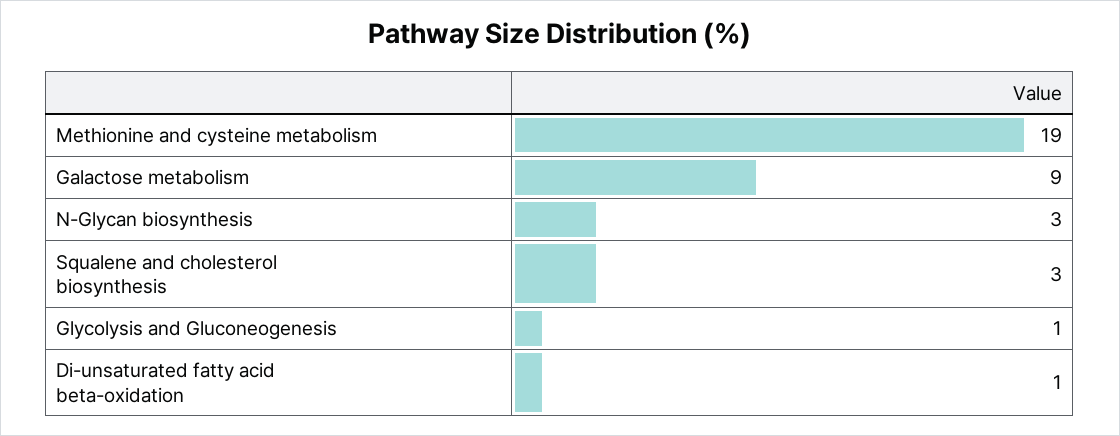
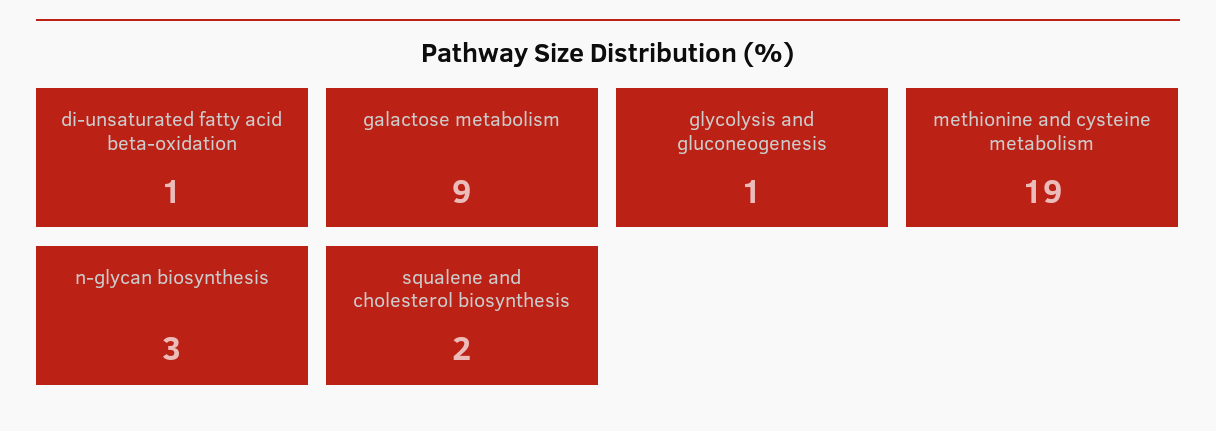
Squalene and cholesterol biosynthesis: 3 -> 2

